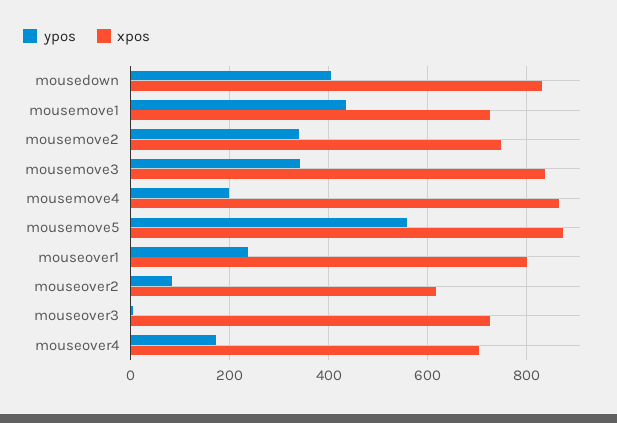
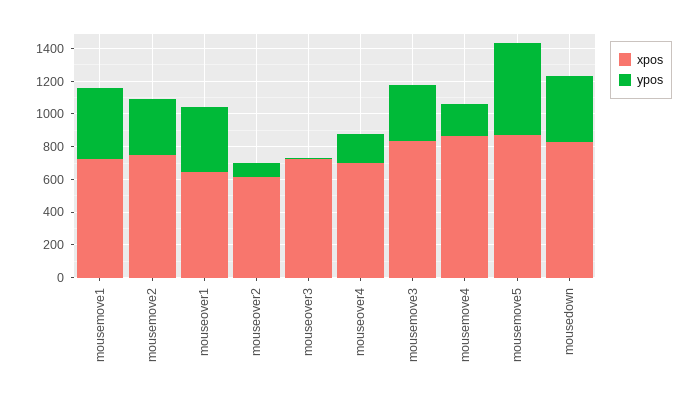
ypos, mouseover1: 240 -> 400
xpos, mouseover1: 800 -> 650

